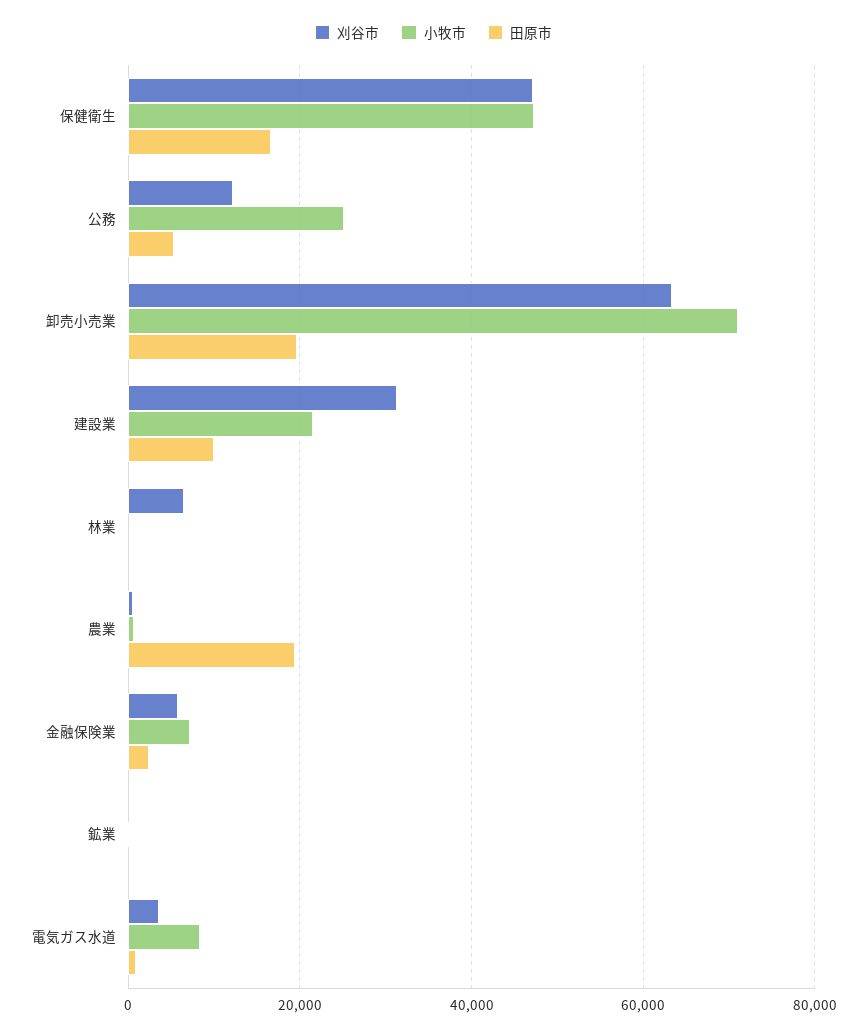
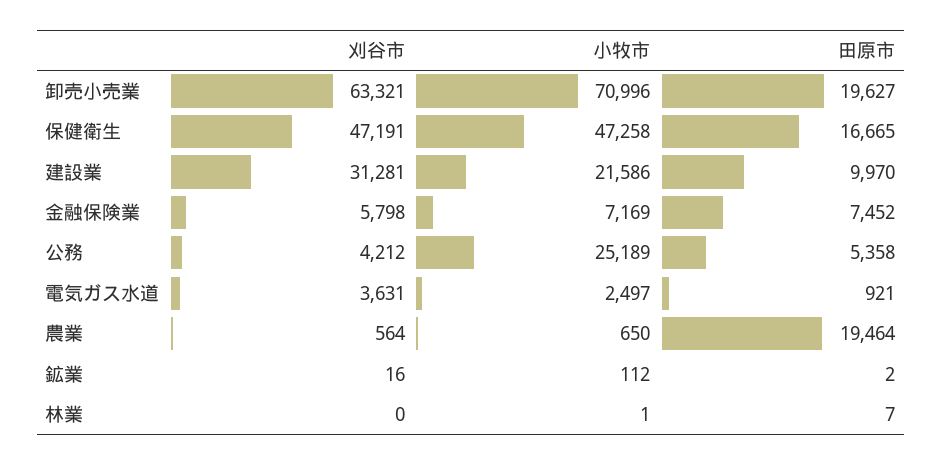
刈谷市, 公務: 12000 -> 4212
刈谷市, 林業: 6000 -> 0
田原市, 金融保険業: 2000 -> 7452
小牧市, 電気ガス水道: 8000 -> 2497

